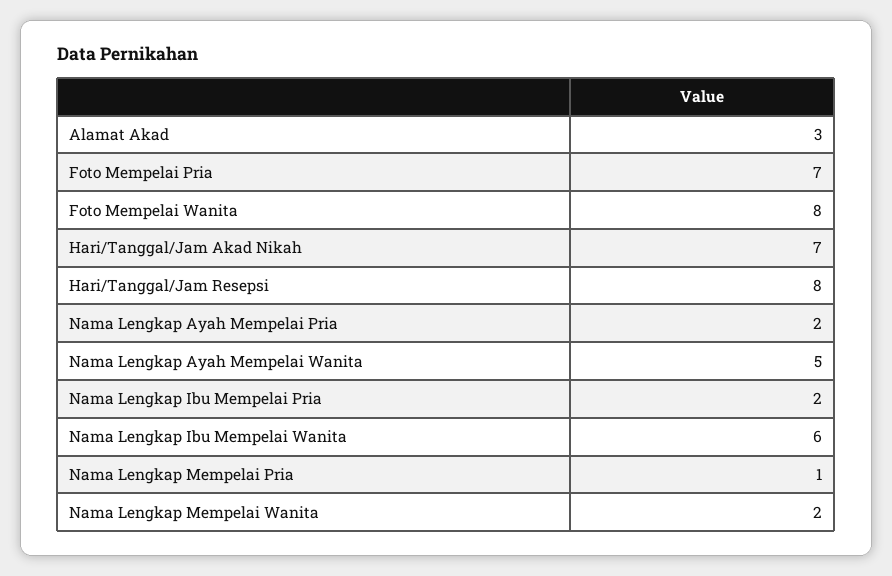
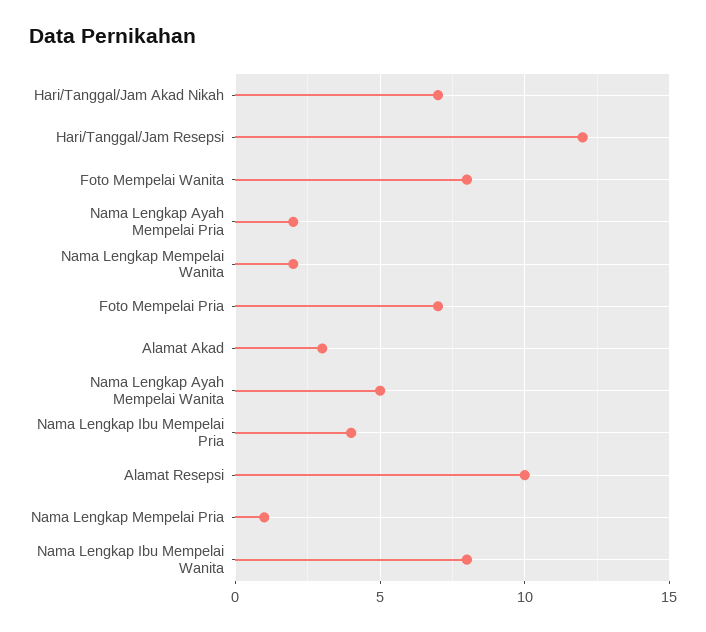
Hari/Tanggal/Jam Resepsi: 8 -> 12
Nama Lengkap Ibu Mempelai Pria: 2 -> 4
Nama Lengkap Ibu Mempelai Wanita: 6 -> 8
Alamat Resepsi: none -> 10

